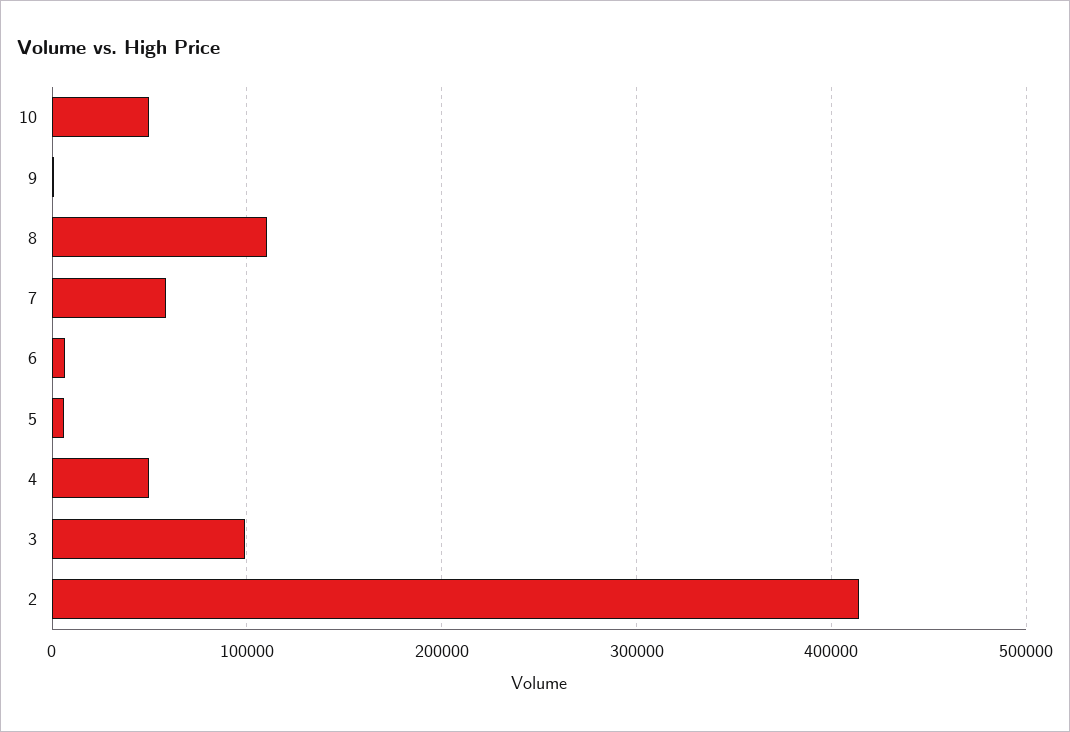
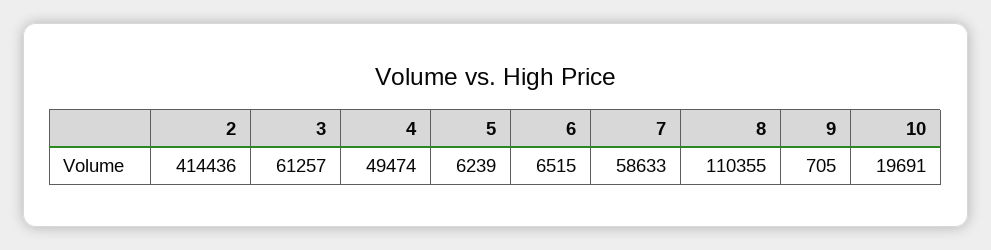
10: 50000 -> 19691
3: 100000 -> 61257

